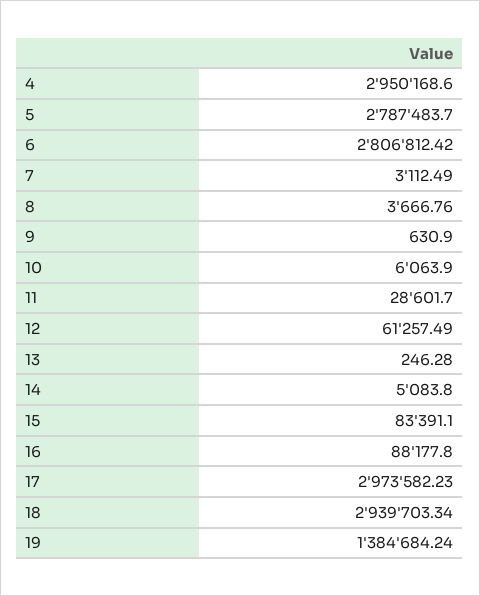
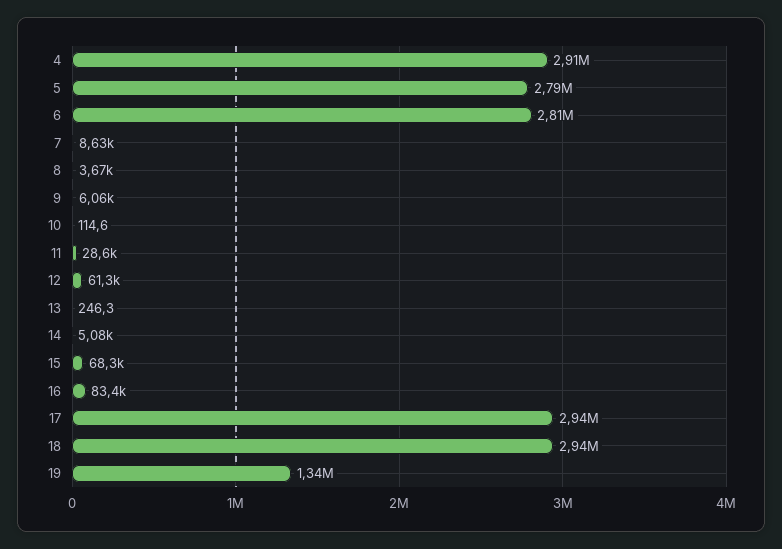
4: 2950168.6 -> 2910000
7: 3112.49 -> 8630
9: 630.9 -> 6060
10: 6063.9 -> 114.6
15: 83391.1 -> 68300
16: 88177.8 -> 83400
17: 2973582.23 -> 2940000
19: 1384684.24 -> 1340000

